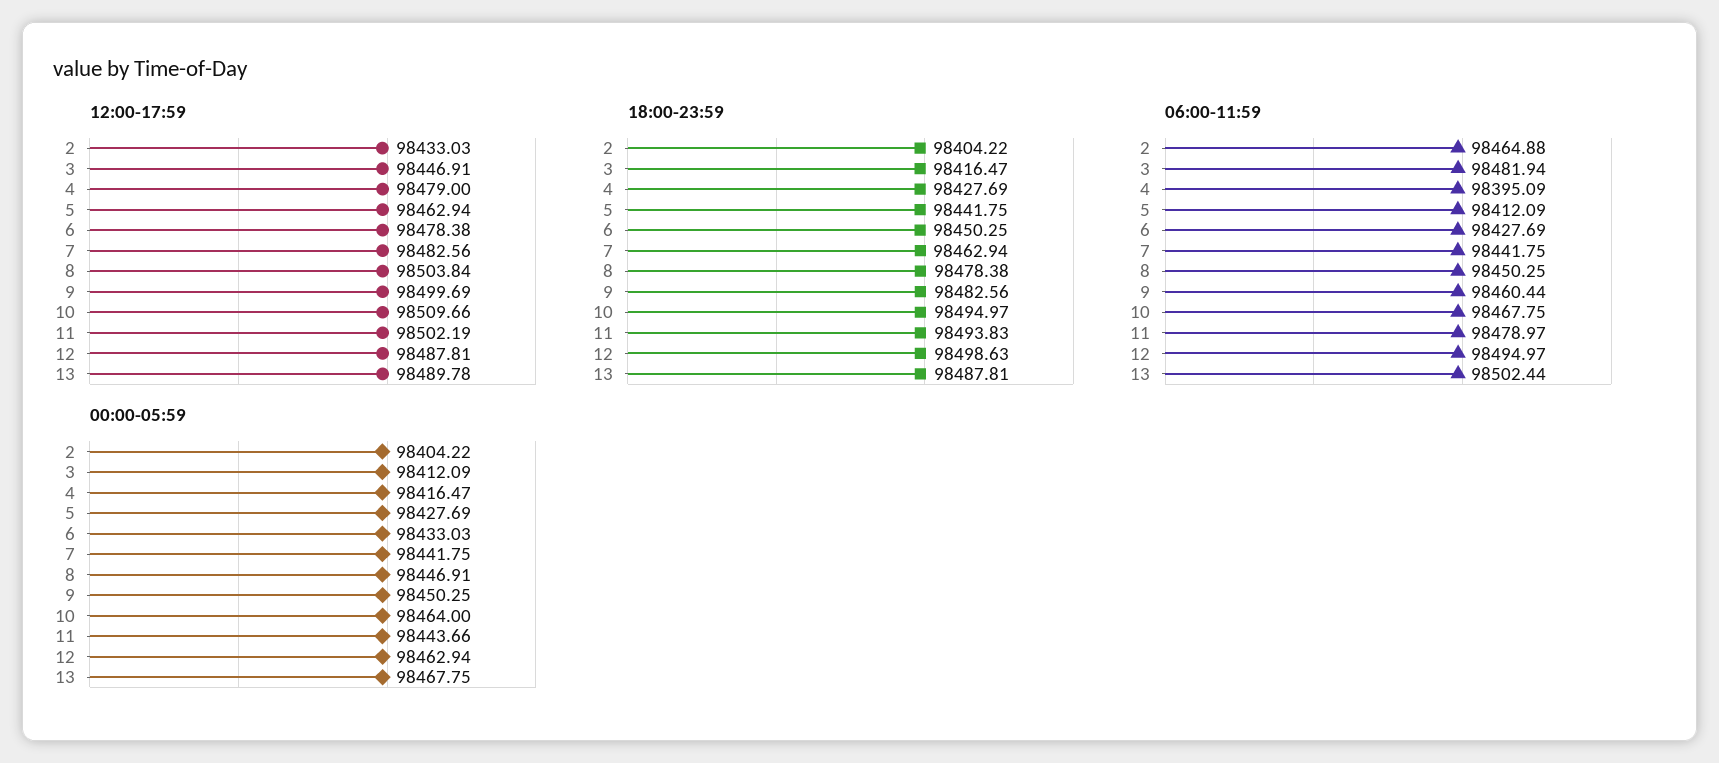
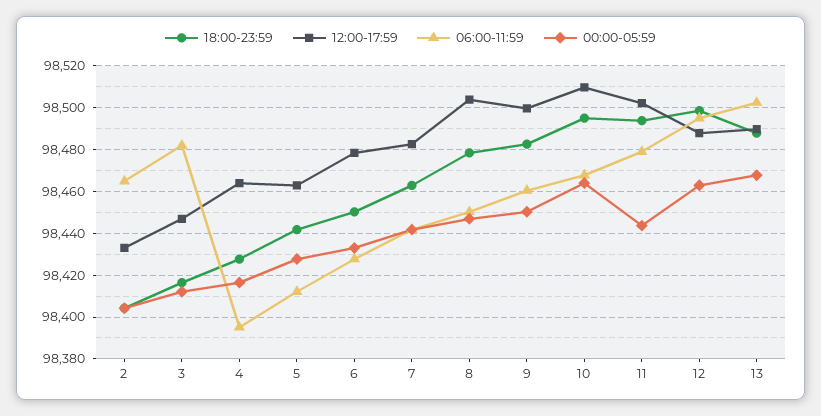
12:00-17:59, 4: 98479 -> 98465

